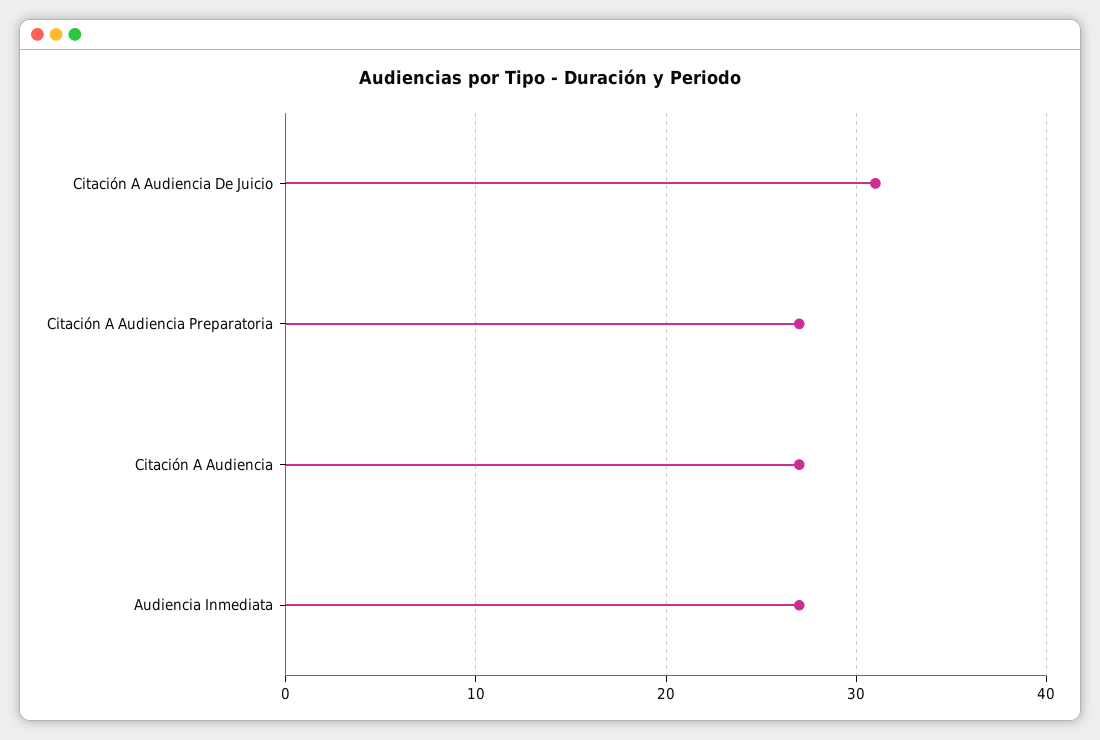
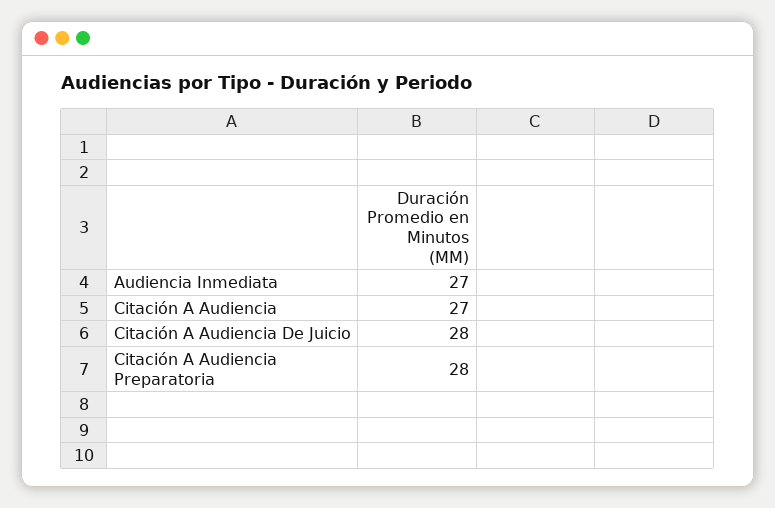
Citación A Audiencia De Juicio: 31 -> 28
Citación A Audiencia Preparatoria: 27 -> 28

